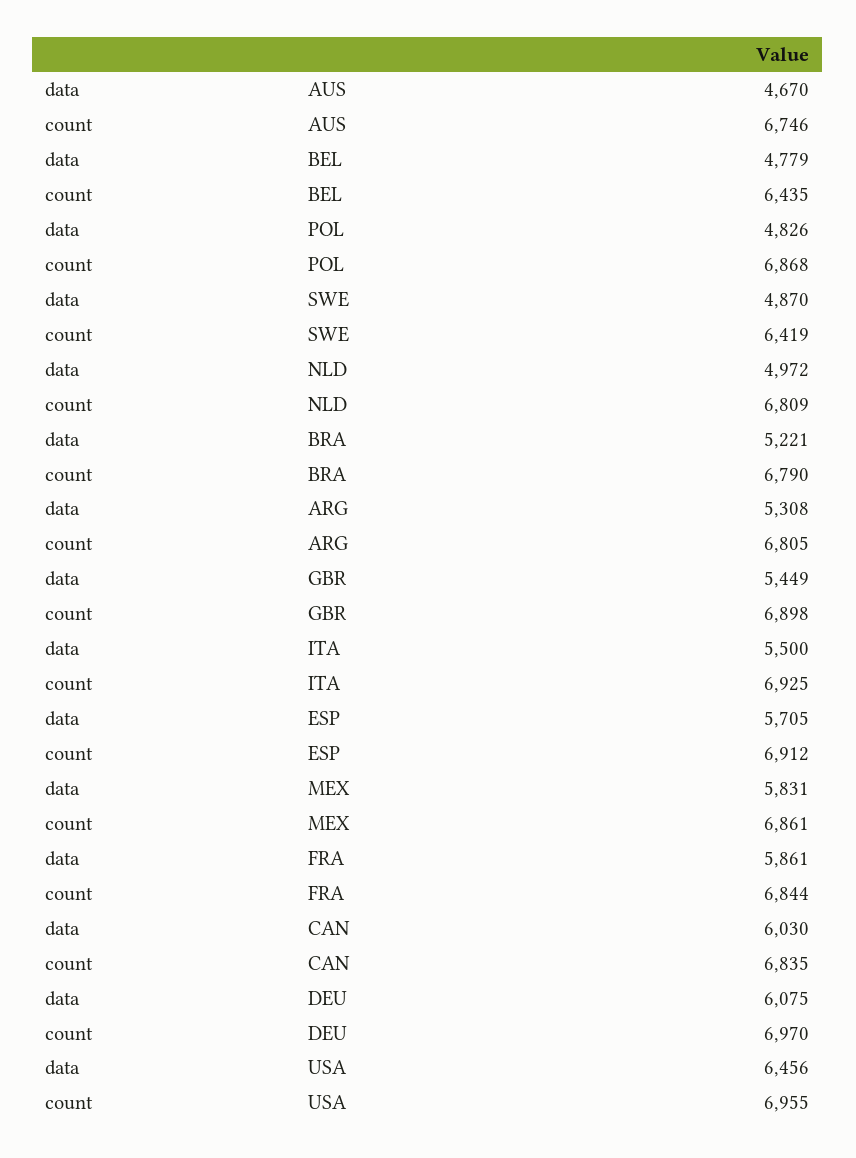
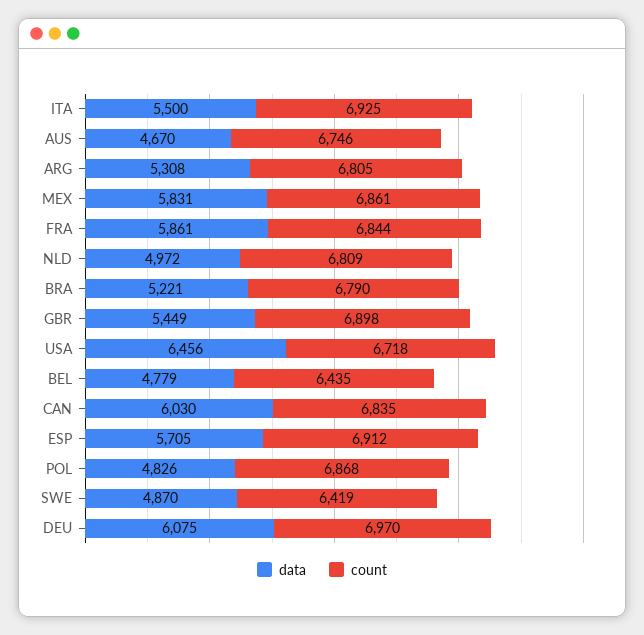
count, USA: 6955 -> 6718

